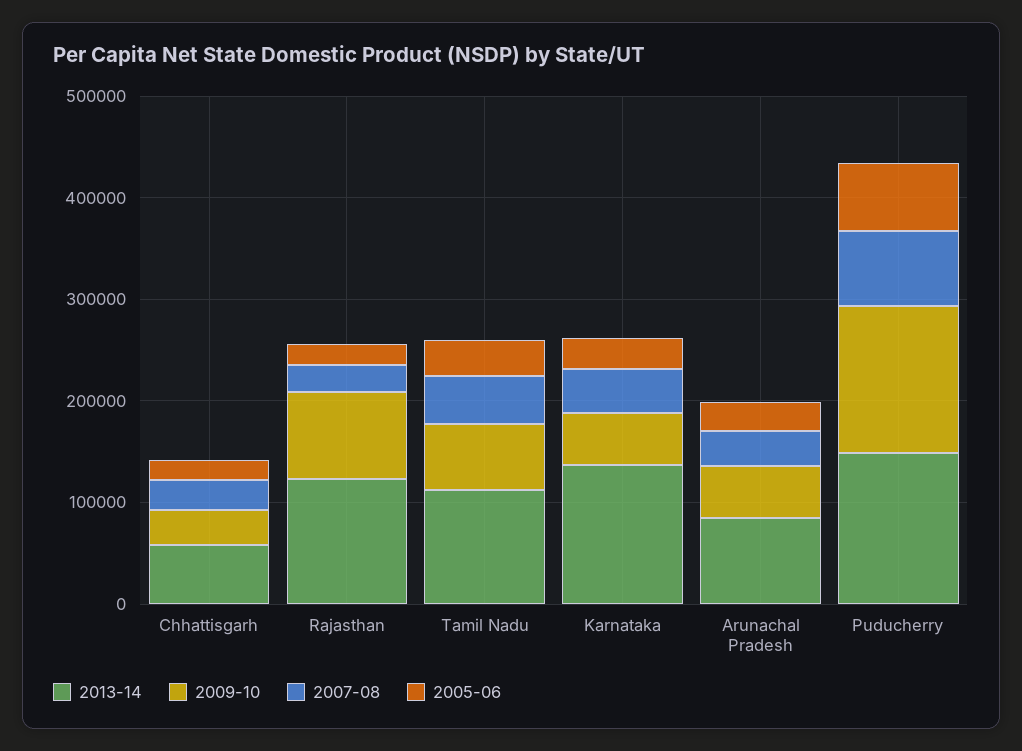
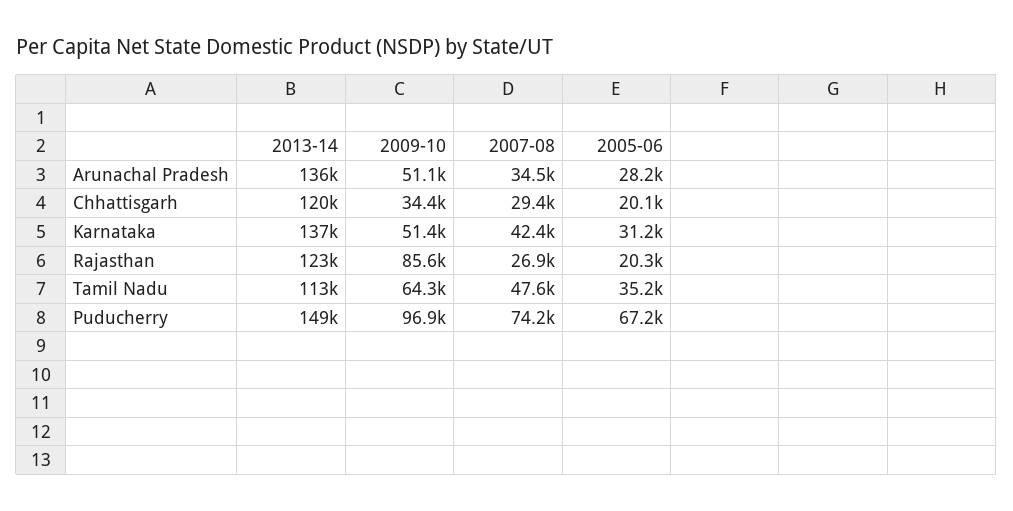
2013-14, Chhattisgarh: 60000 -> 120000
2013-14, Arunachal Pradesh: 80000 -> 136000
2009-10, Puducherry: 140000 -> 96900

